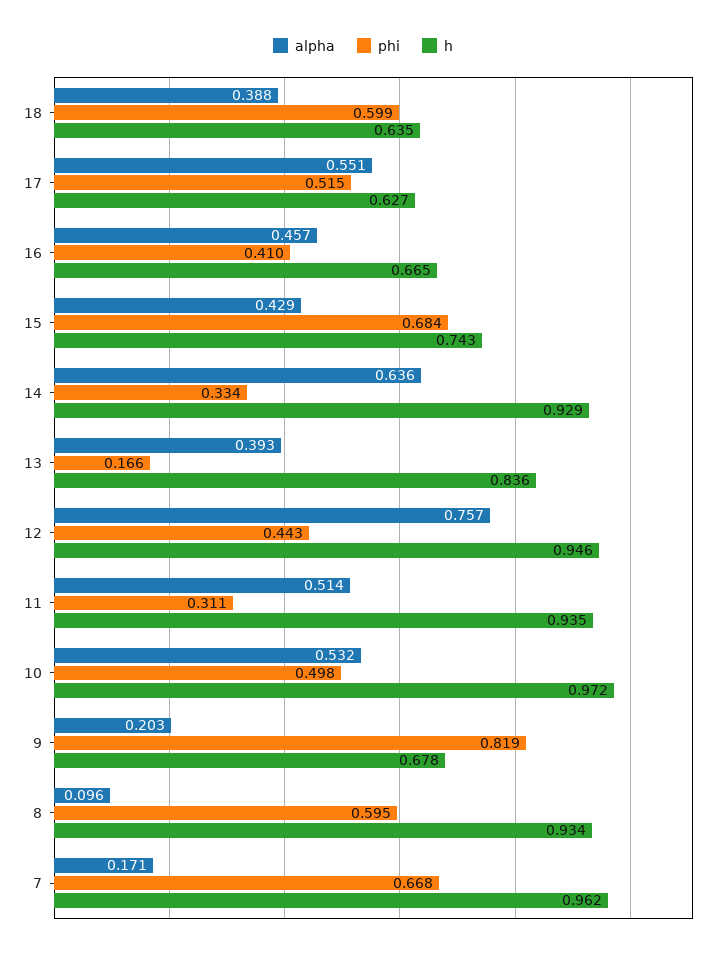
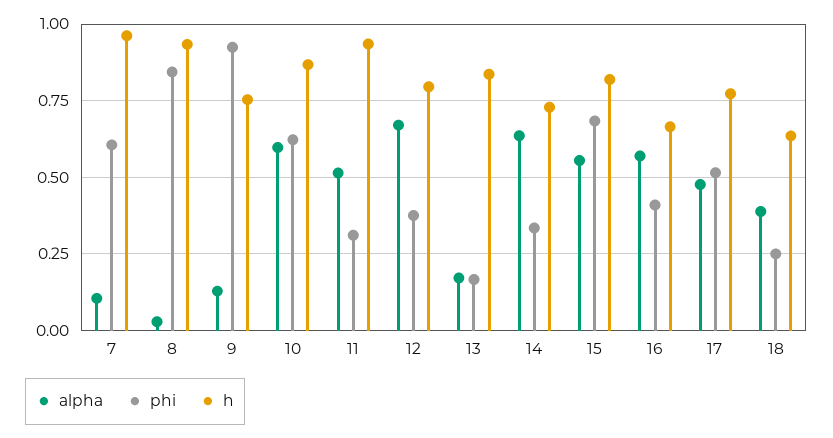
phi, 18: 0.599 -> 0.25
alpha, 17: 0.551 -> 0.475
h, 17: 0.627 -> 0.775
alpha, 16: 0.457 -> 0.575
alpha, 15: 0.429 -> 0.55
h, 15: 0.743 -> 0.825
h, 14: 0.929 -> 0.725
alpha, 13: 0.393 -> 0.175
alpha, 12: 0.757 -> 0.675
phi, 12: 0.443 -> 0.375
h, 12: 0.946 -> 0.8
alpha, 10: 0.532 -> 0.6
phi, 10: 0.498 -> 0.625
h, 10: 0.972 -> 0.875
alpha, 9: 0.203 -> 0.125
phi, 9: 0.819 -> 0.925
h, 9: 0.678 -> 0.75
alpha, 8: 0.096 -> 0.025
phi, 8: 0.595 -> 0.85
alpha, 7: 0.171 -> 0.1
phi, 7: 0.668 -> 0.6

